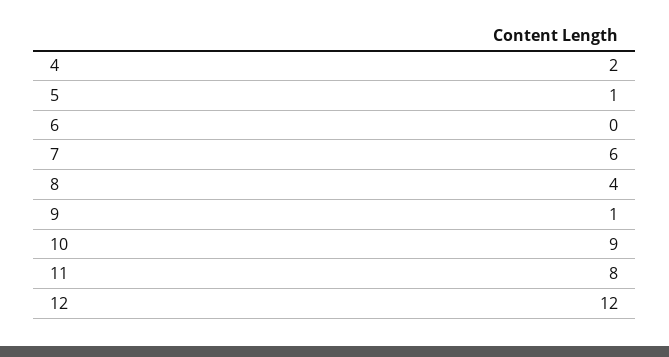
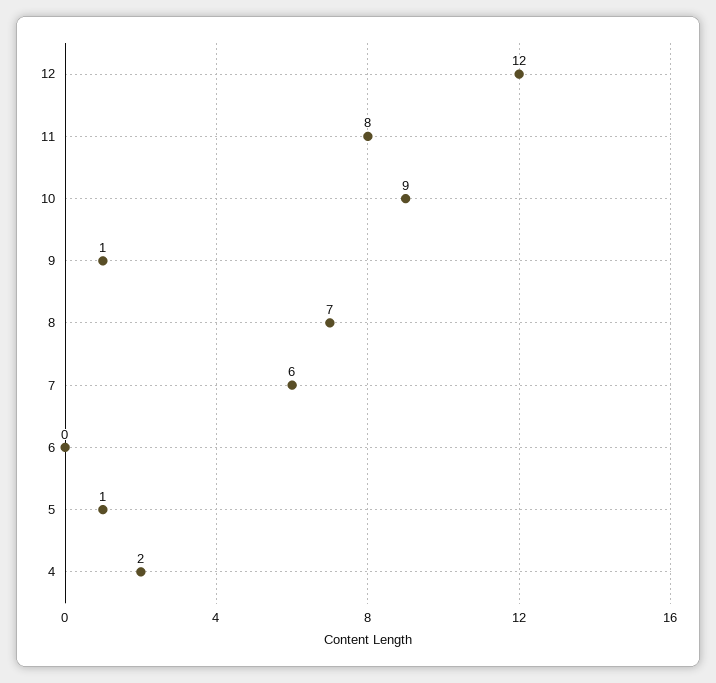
8: 4 -> 7

